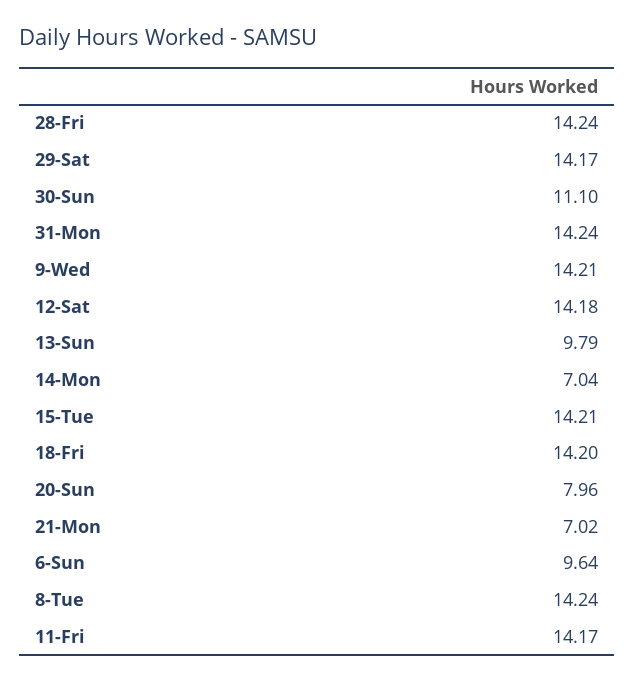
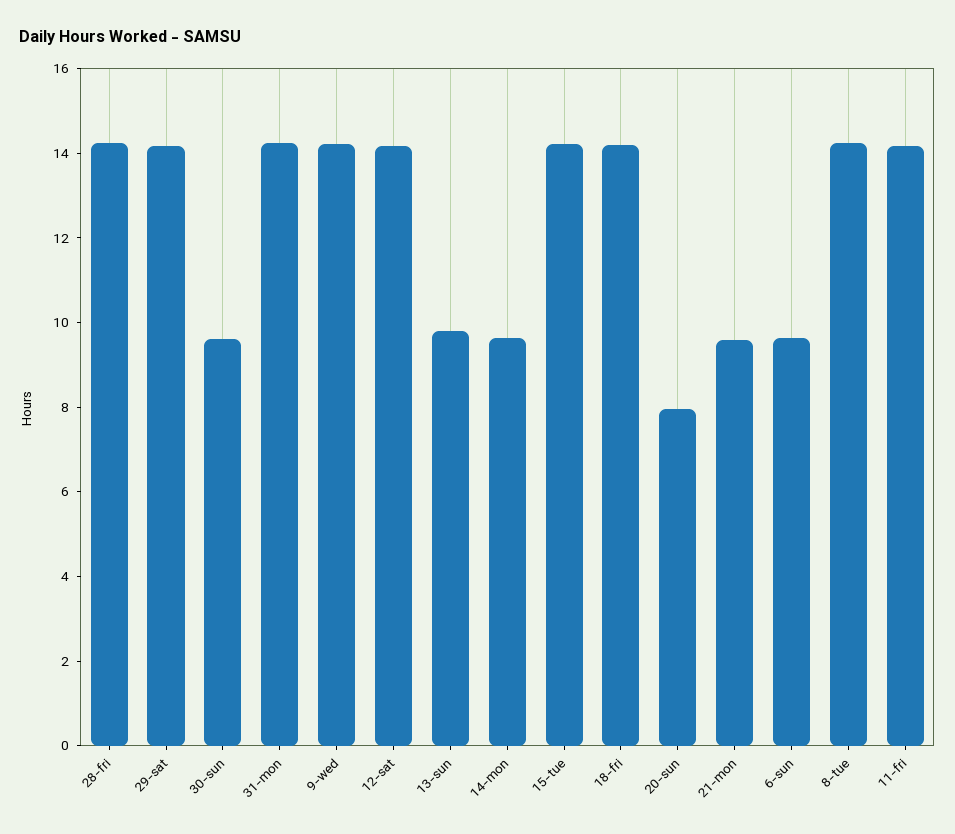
30-Sun: 11.1 -> 9.5
14-Mon: 7.04 -> 9.5
21-Mon: 7.02 -> 9.5

